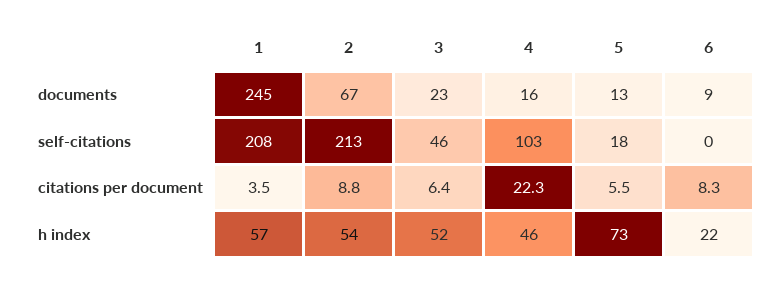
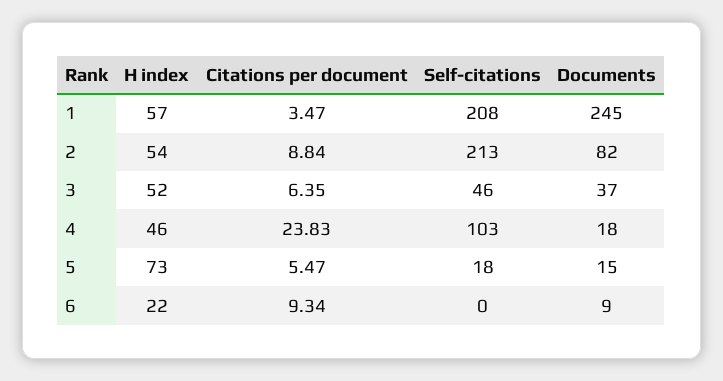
2, documents: 67 -> 82
3, documents: 23 -> 37
4, documents: 16 -> 18
5, documents: 13 -> 15
4, citations per document: 22.3 -> 23.83
6, citations per document: 8.3 -> 9.34

